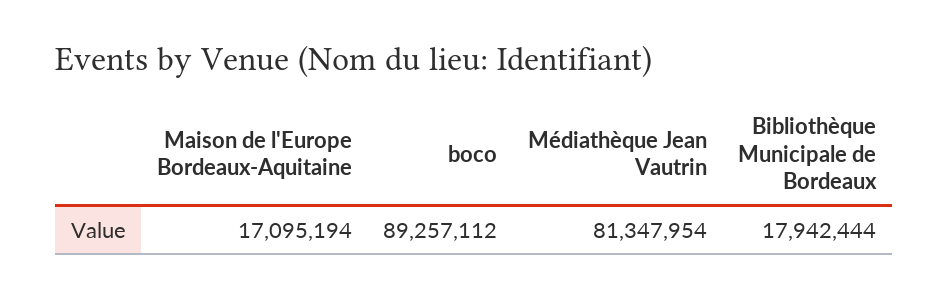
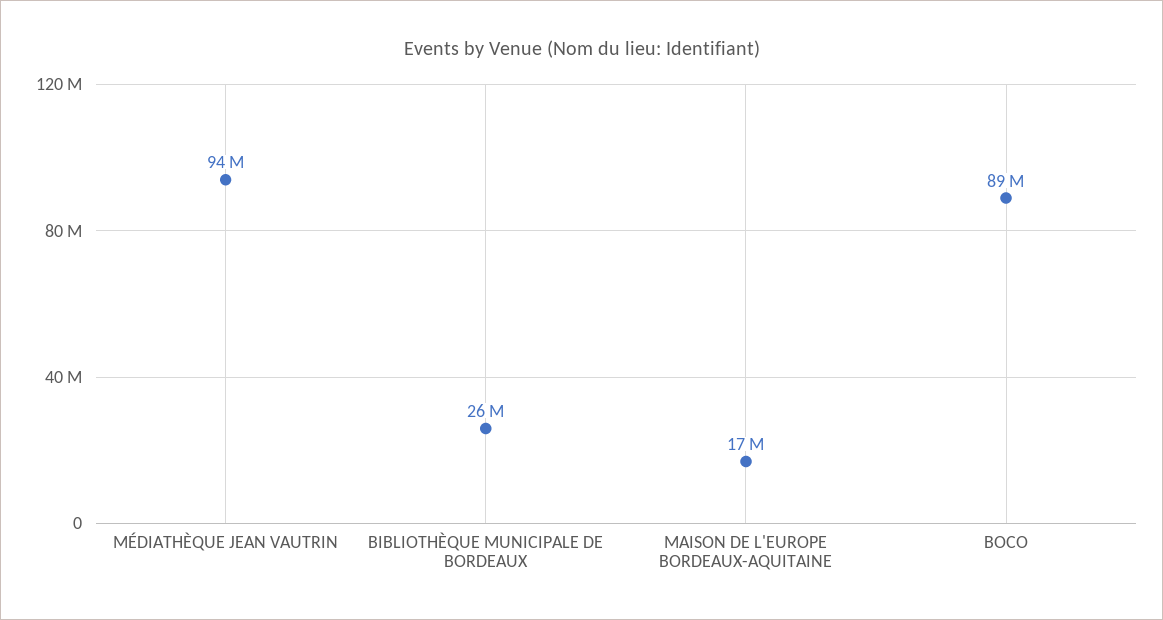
Médiathèque Jean Vautrin: 81347954 -> 94000000
Bibliothèque Municipale de Bordeaux: 17942444 -> 26000000

